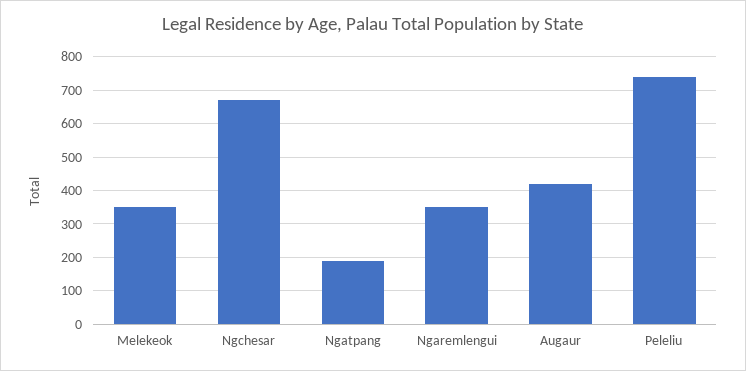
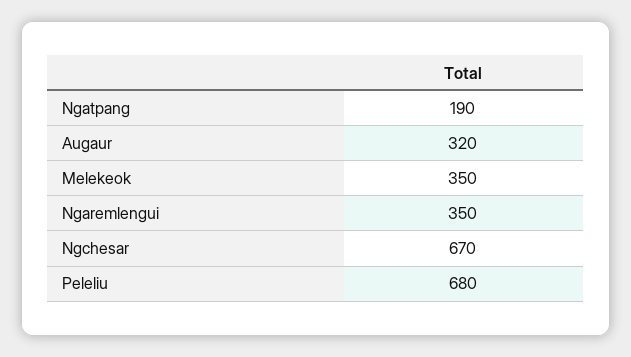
Augaur: 420 -> 320
Peleliu: 740 -> 680

